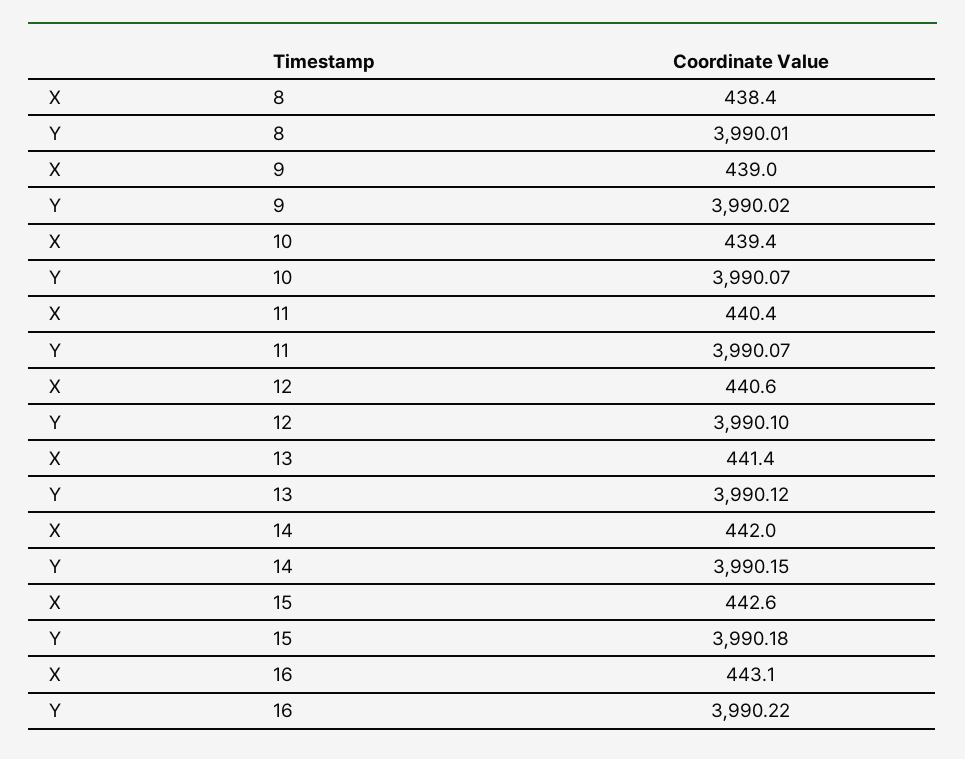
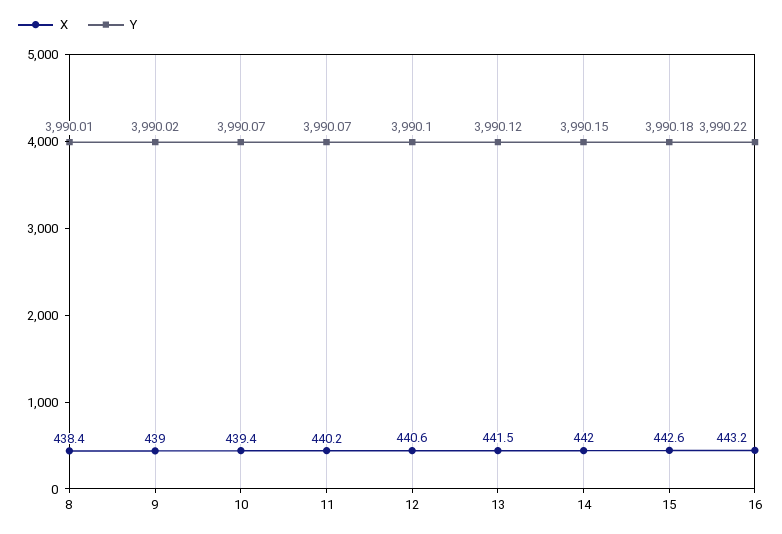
X, 11: 440.4 -> 440.2
X, 13: 441.4 -> 441.5
X, 16: 443.1 -> 443.2

